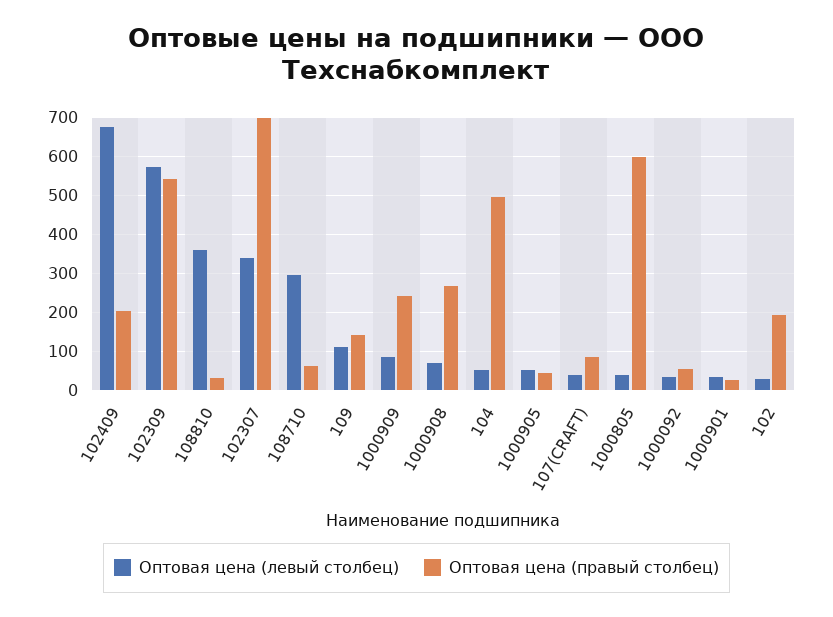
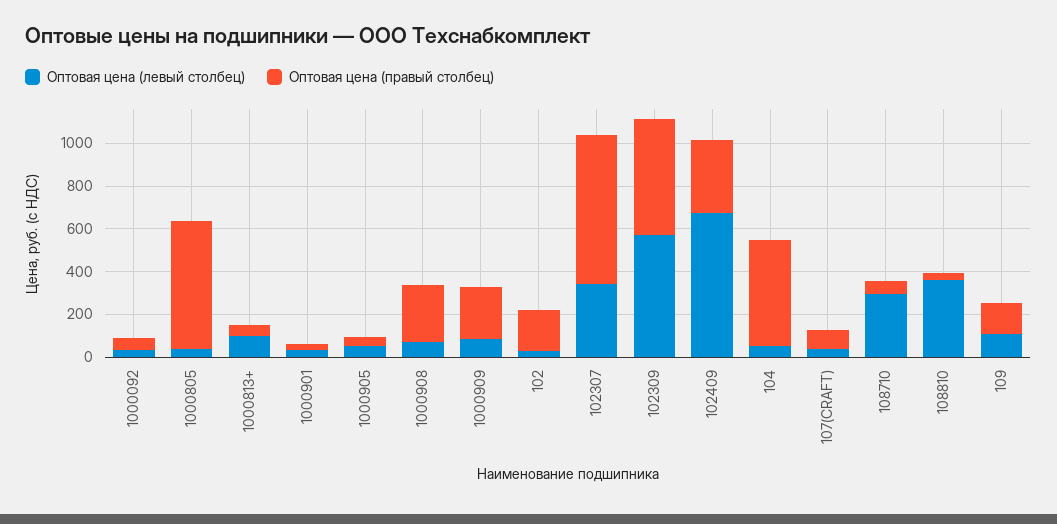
Оптовая цена (правый столбец), 102409: 200 -> 350
Оптовая цена (левый столбец), 1000813+: none -> 100
Оптовая цена (правый столбец), 1000813+: none -> 50

